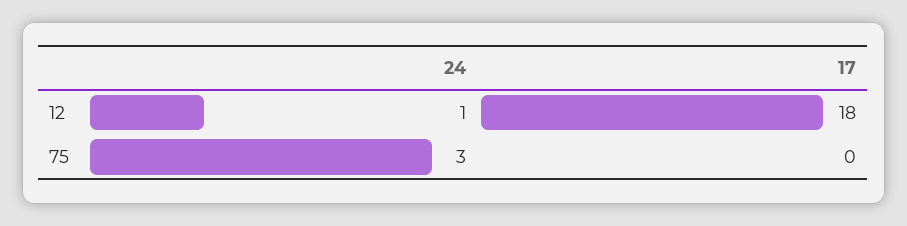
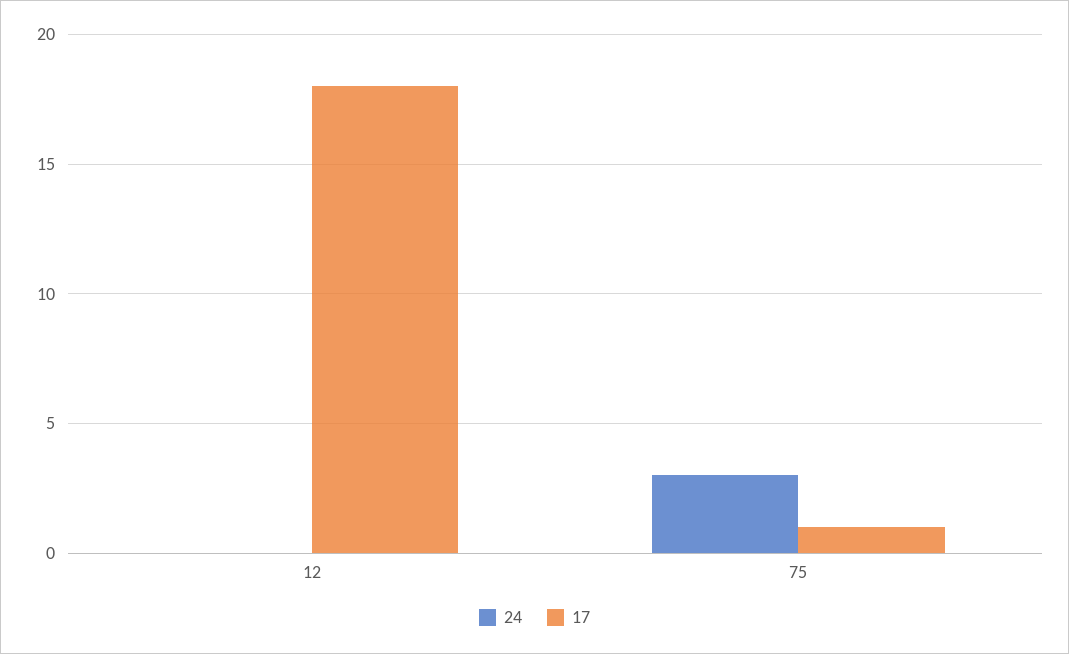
24, 12: 1 -> 0
17, 75: 0 -> 1

